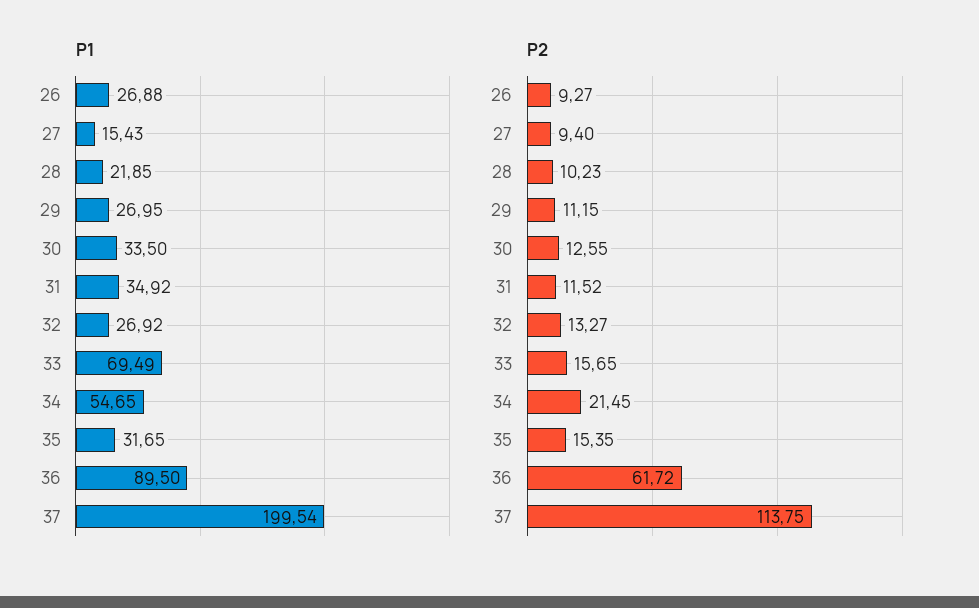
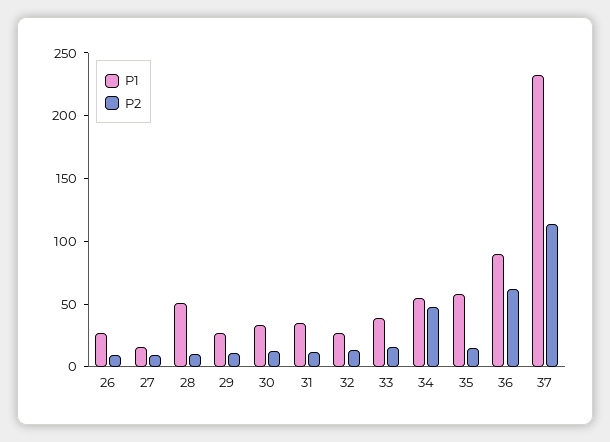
P1, 28: 21.85 -> 50
P1, 33: 69.49 -> 40
P1, 35: 31.65 -> 60
P1, 37: 199.54 -> 230
P2, 34: 21.45 -> 50

